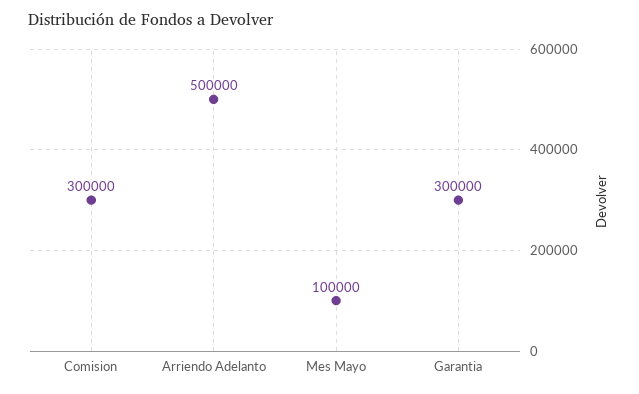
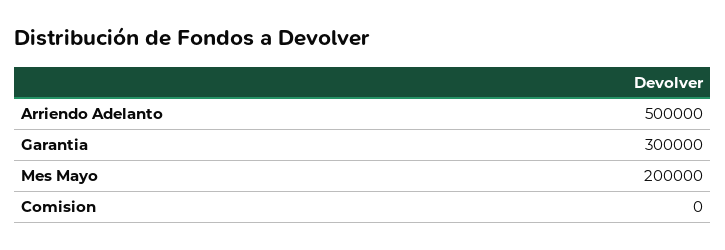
Comision: 300000 -> 0
Mes Mayo: 100000 -> 200000

